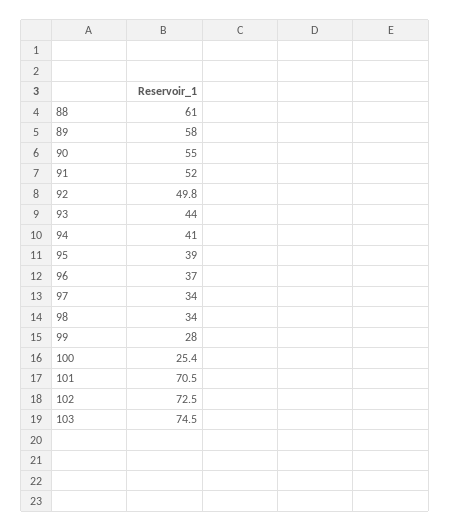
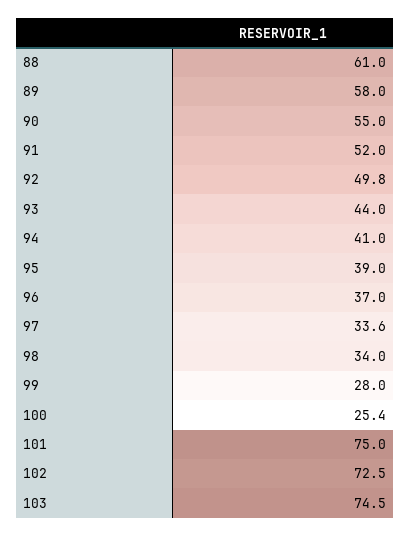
97: 34 -> 33.6
101: 70.5 -> 75

